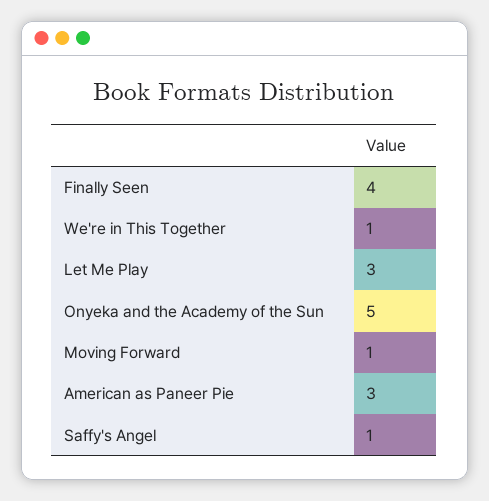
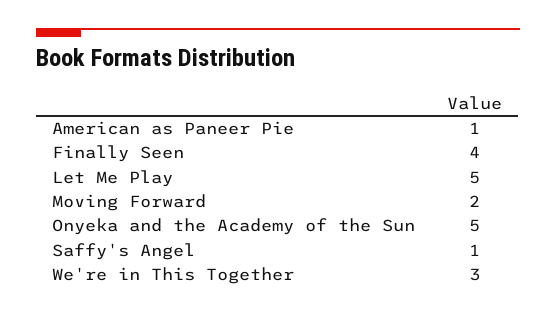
We're in This Together: 1 -> 3
Let Me Play: 3 -> 5
Moving Forward: 1 -> 2
American as Paneer Pie: 3 -> 1

